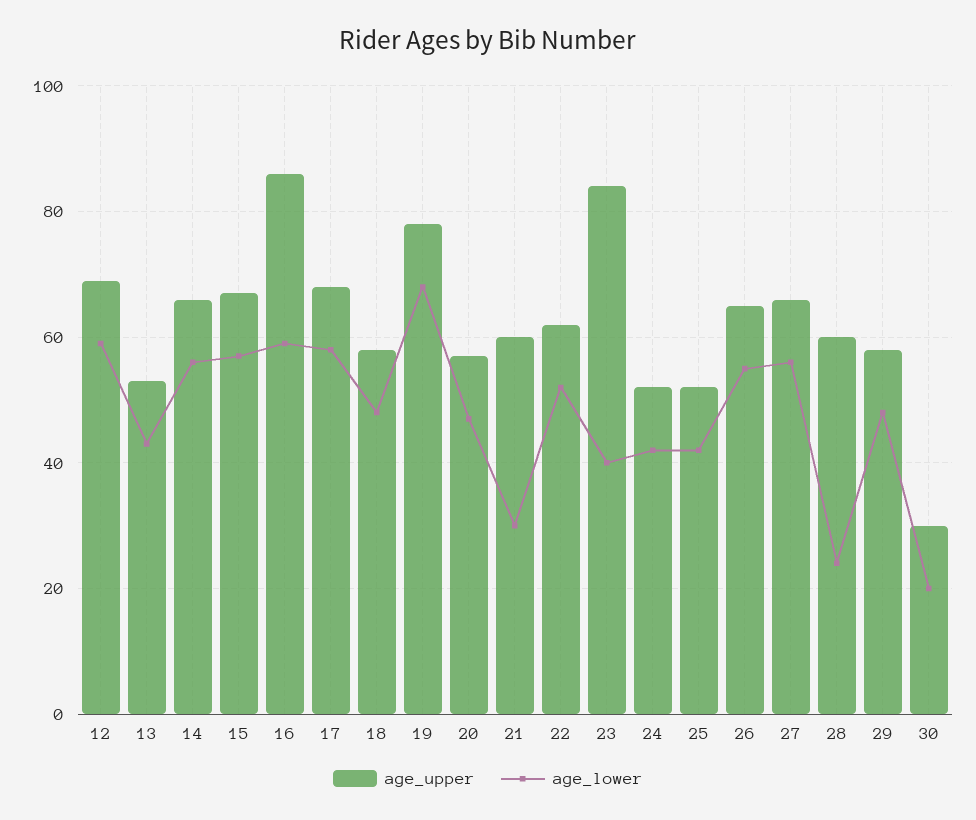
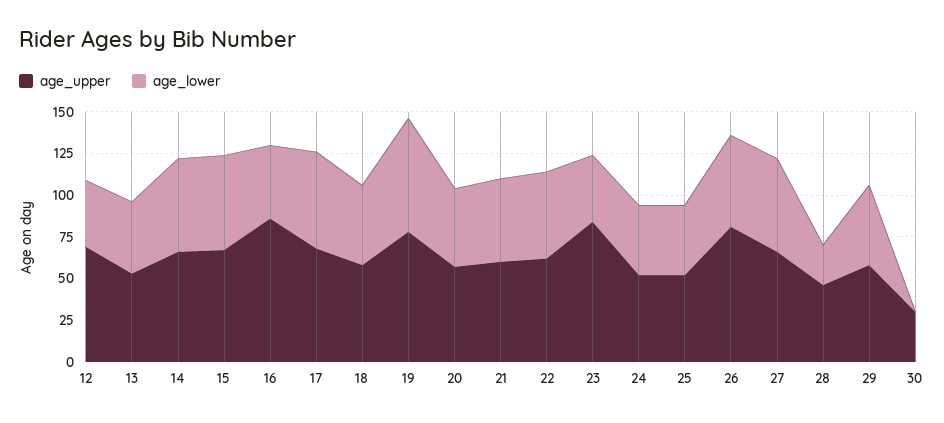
age_lower, 12: 60 -> 40
age_lower, 16: 60 -> 45
age_lower, 21: 30 -> 50
age_upper, 26: 65 -> 80
age_upper, 28: 60 -> 45
age_lower, 30: 20 -> 0

